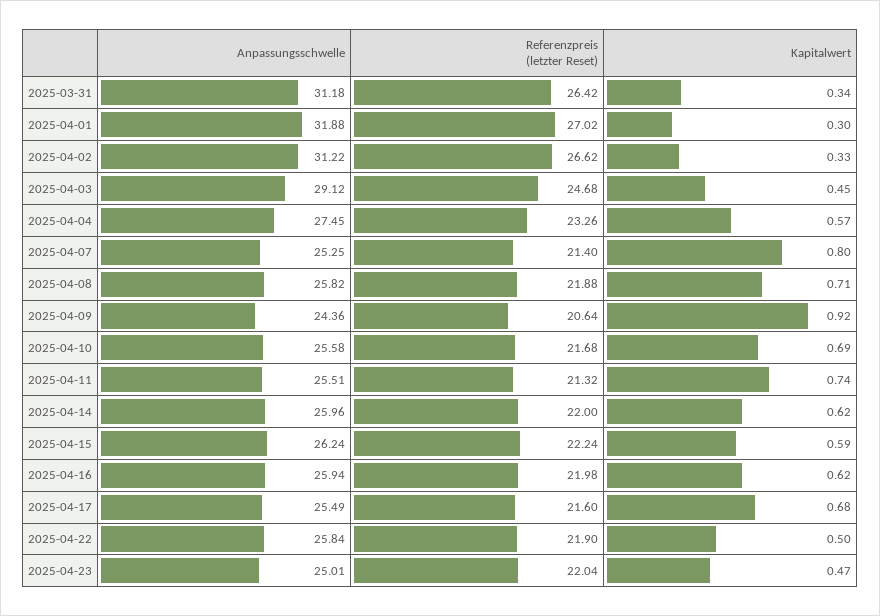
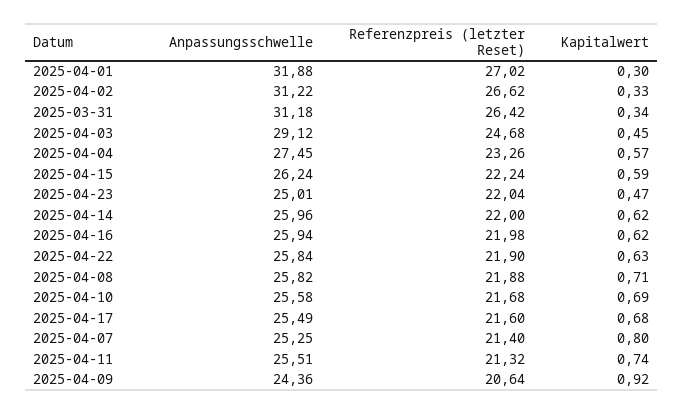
Kapitalwert, 2025-04-22: 0.5 -> 0.63

